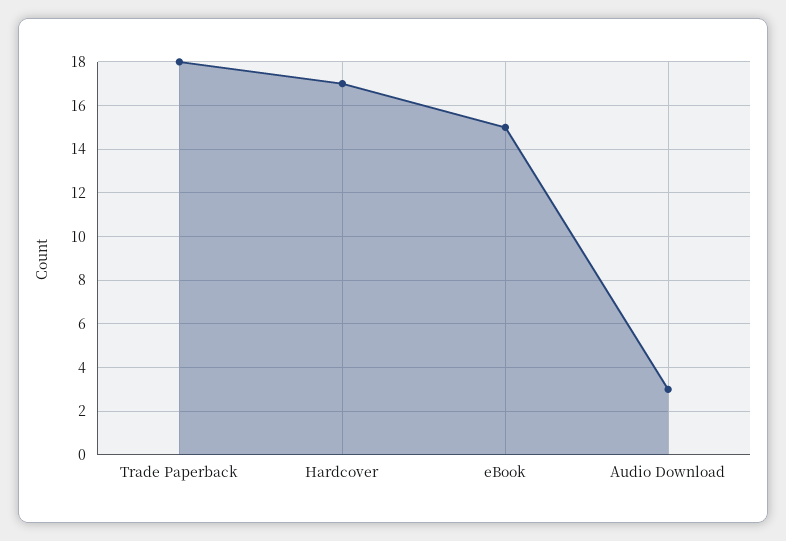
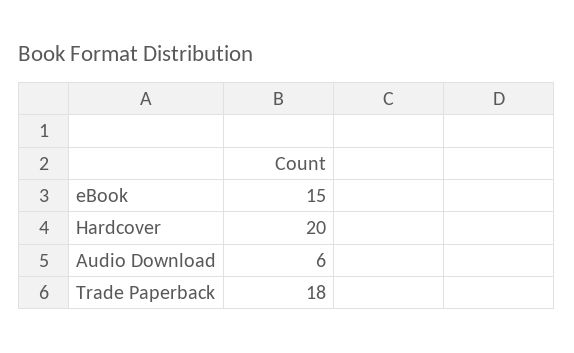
Hardcover: 17 -> 20
Audio Download: 3 -> 6

